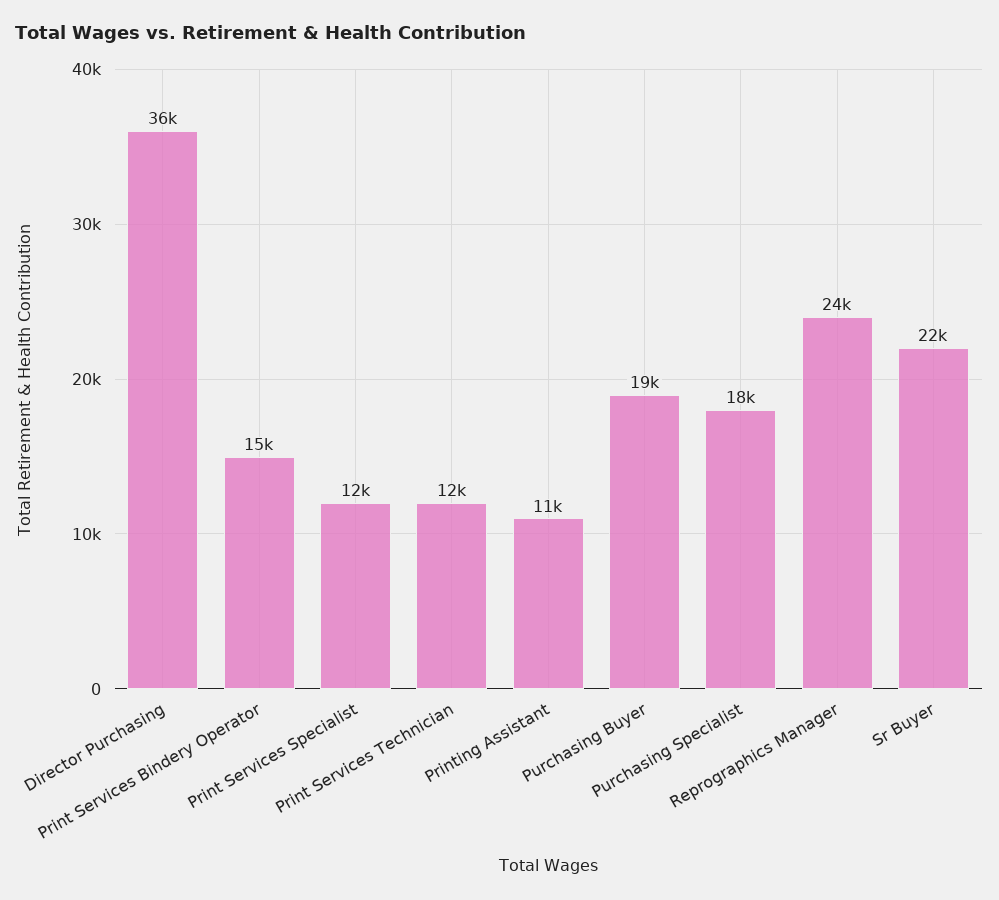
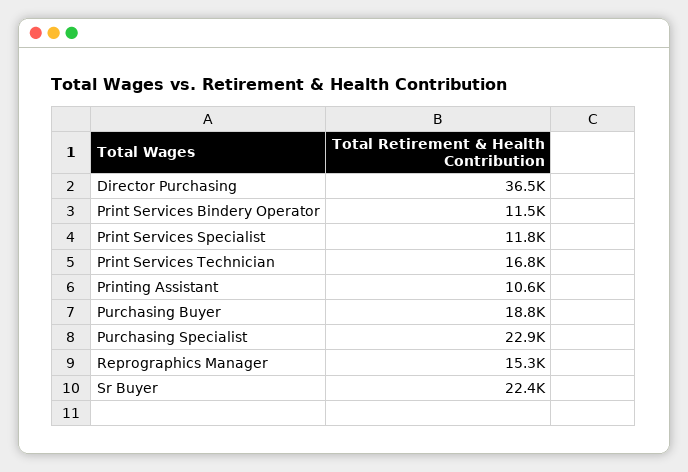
Print Services Bindery Operator: 15000 -> 11500
Print Services Technician: 12000 -> 16800
Purchasing Specialist: 18000 -> 22900
Reprographics Manager: 24000 -> 15300

